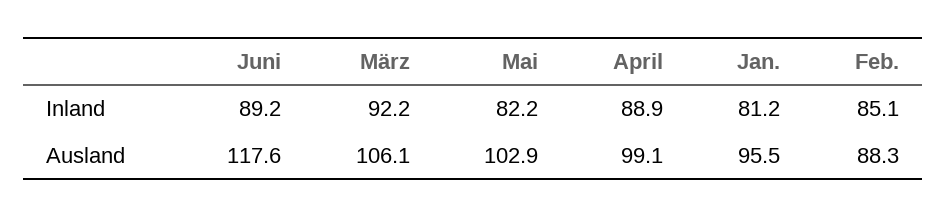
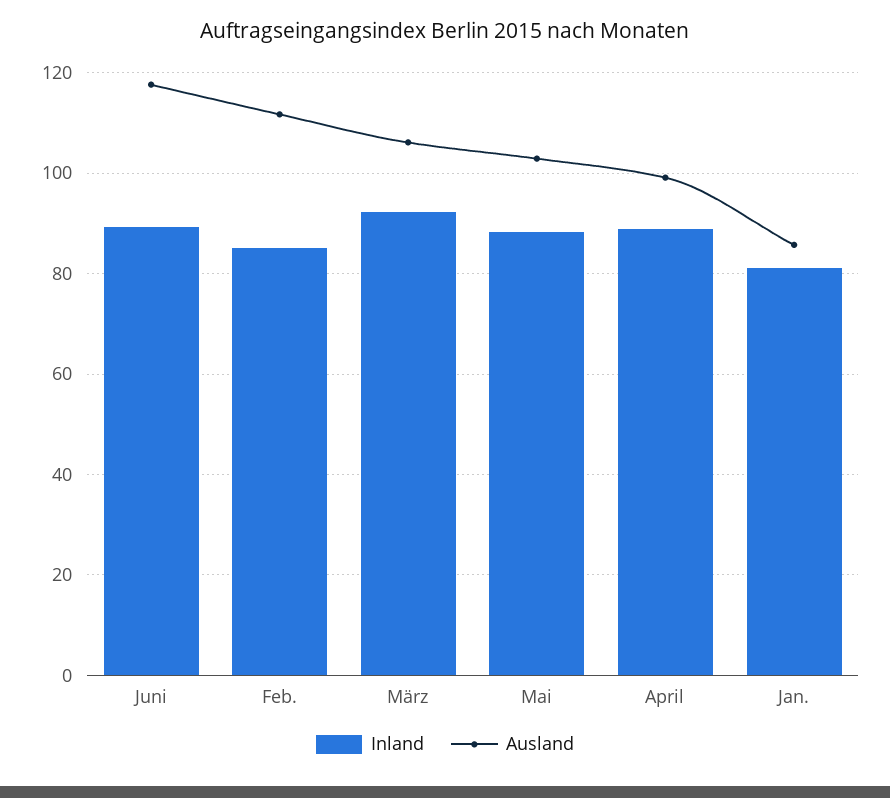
Inland, Mai: 82.2 -> 88
Ausland, Jan.: 95.5 -> 86
Ausland, Feb.: 88.3 -> 112

